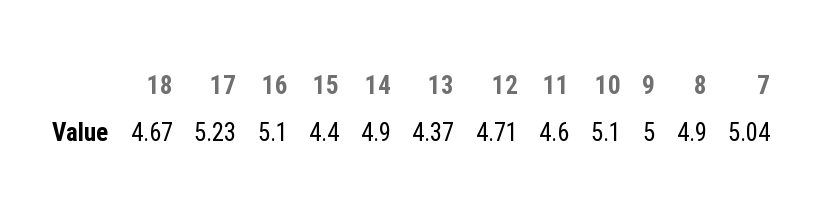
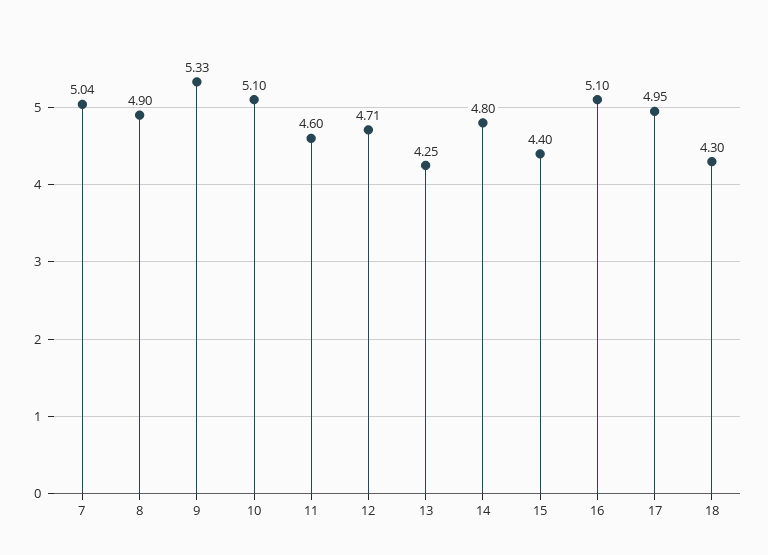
18: 4.67 -> 4.3
17: 5.23 -> 4.95
14: 4.9 -> 4.8
13: 4.37 -> 4.25
9: 5 -> 5.33

